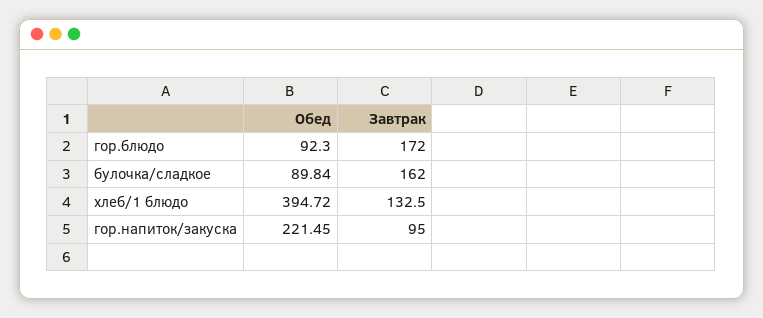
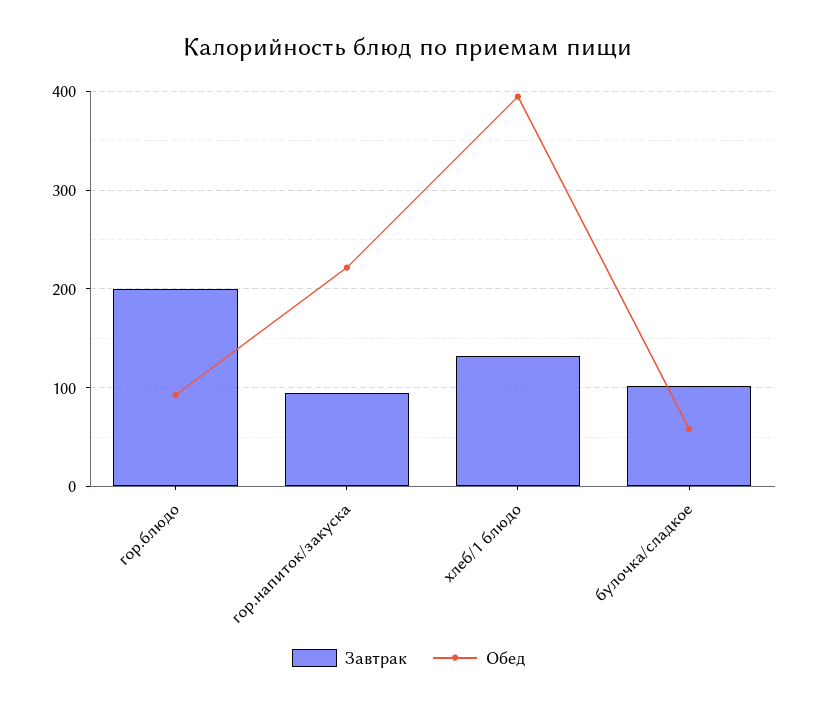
Завтрак, гор.блюдо: 172 -> 200
Обед, булочка/сладкое: 89.84 -> 60
Завтрак, булочка/сладкое: 162 -> 100

